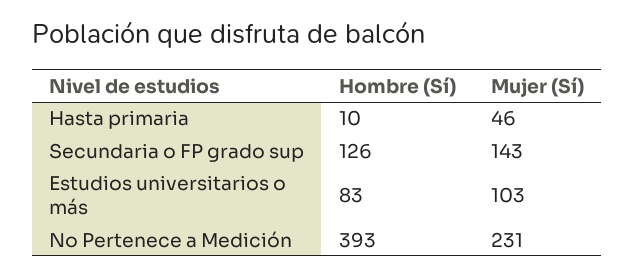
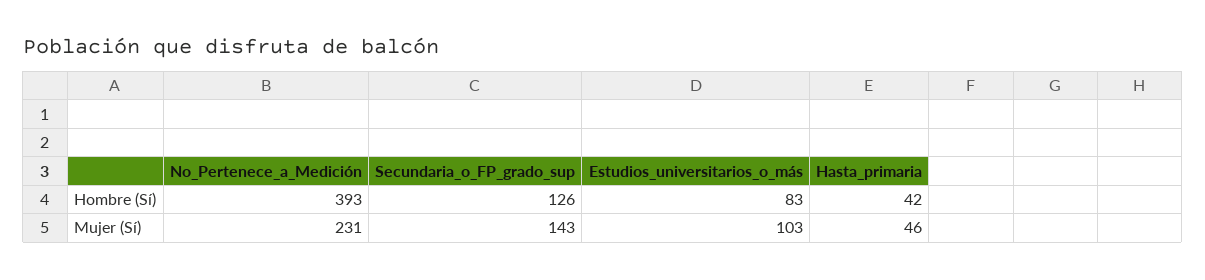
Hombre (Sí), Hasta primaria: 10 -> 42

